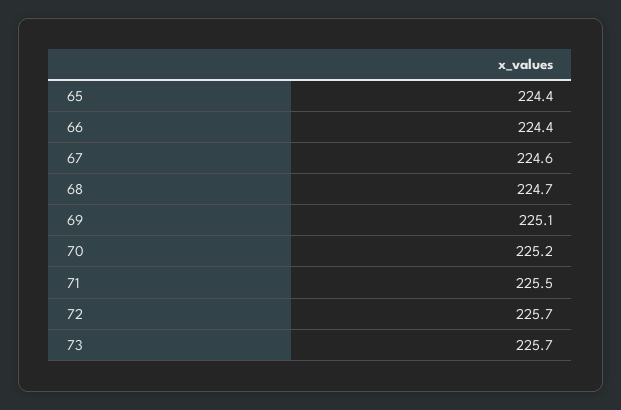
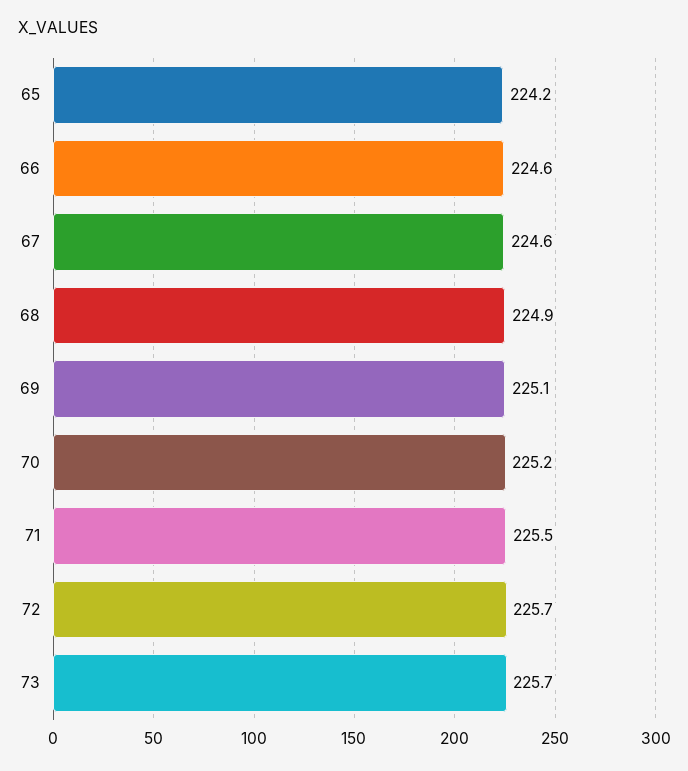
65: 224.4 -> 224.2
66: 224.4 -> 224.6
68: 224.7 -> 224.9

